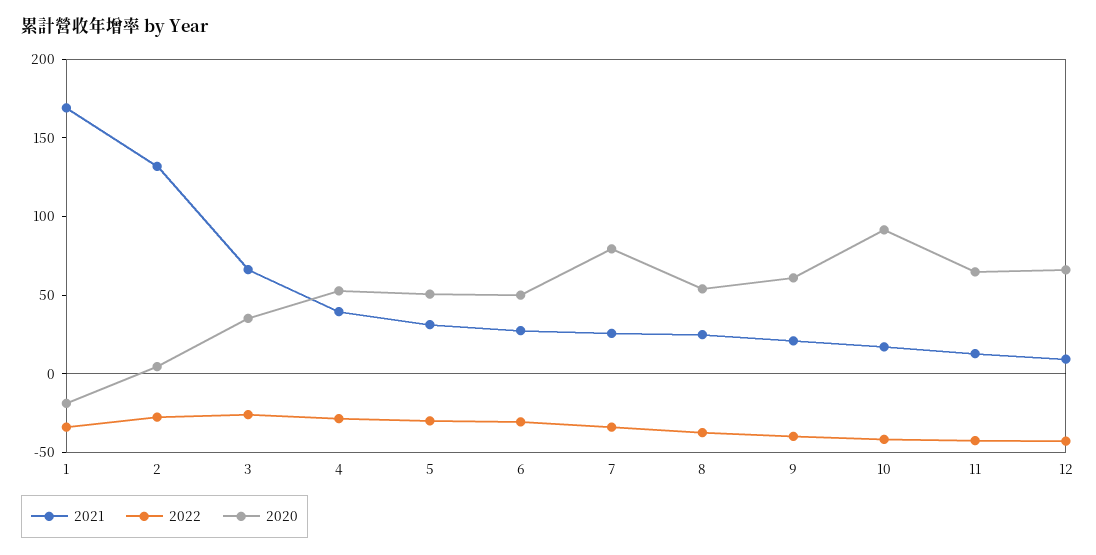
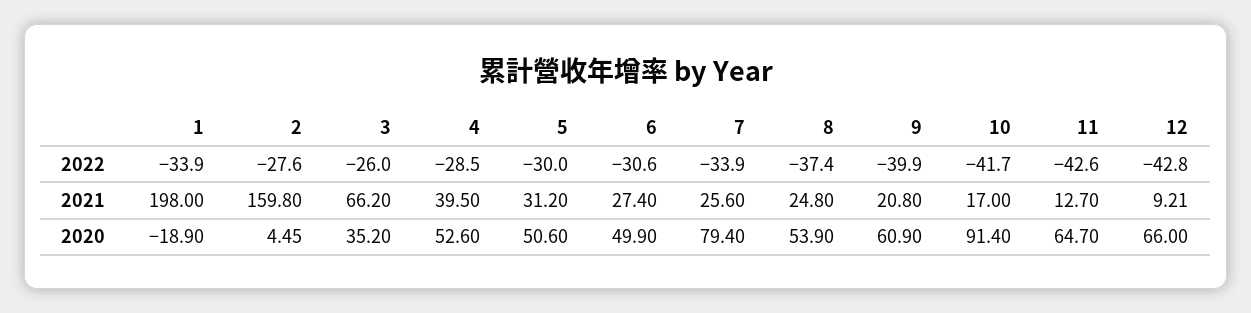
2021, 1: 170 -> 198
2021, 2: 130 -> 159.8

